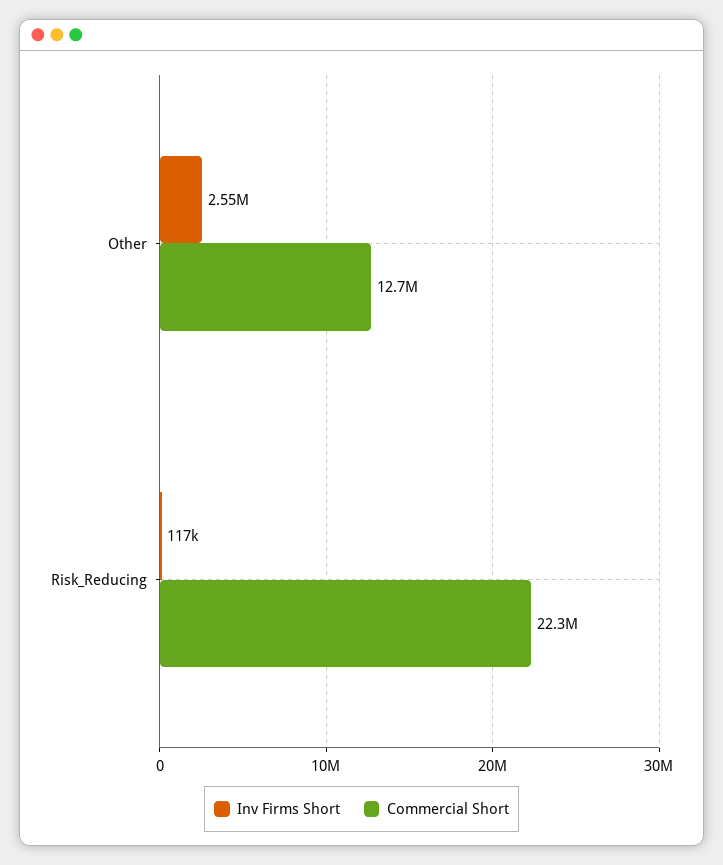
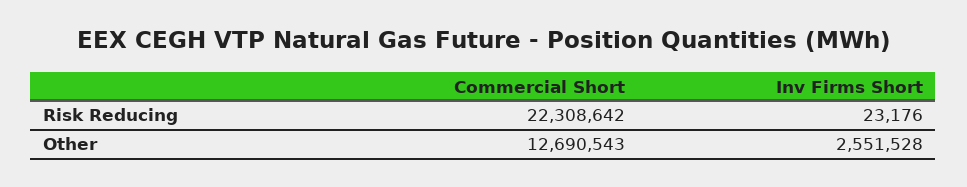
Inv Firms Short, Risk_Reducing: 117000 -> 23176

